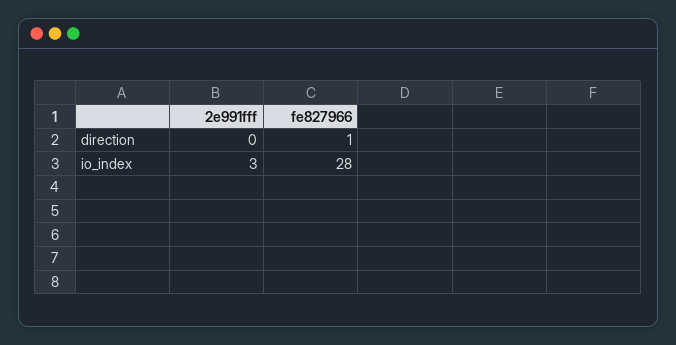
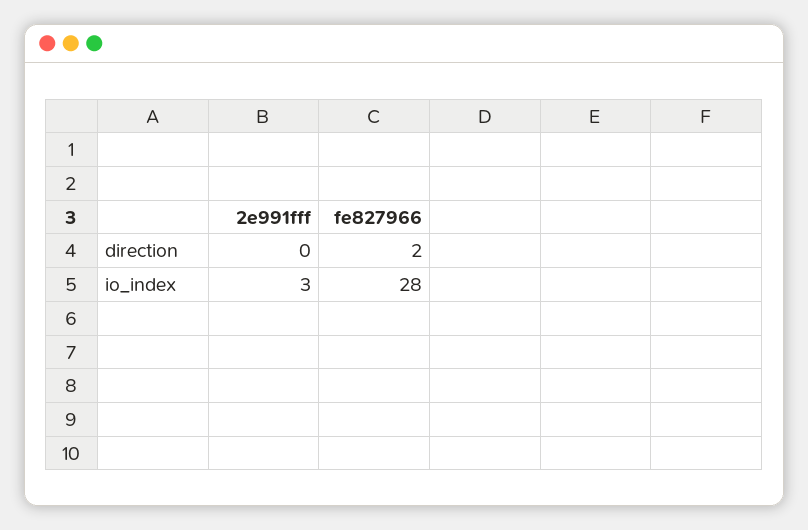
fe827966, direction: 1 -> 2

